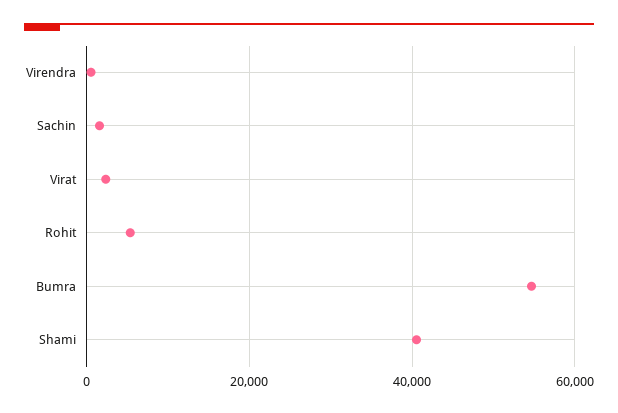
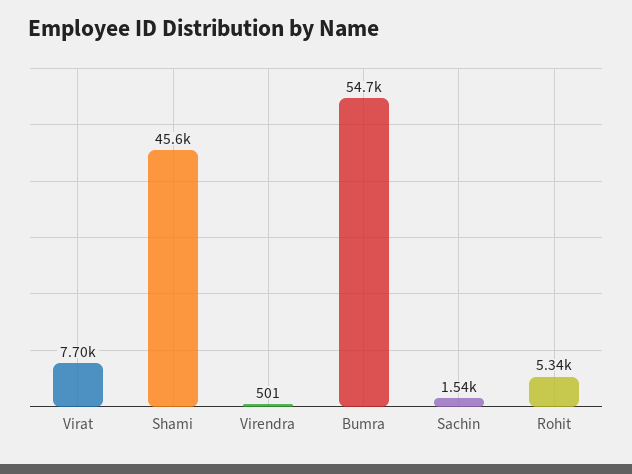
Virat: 2000 -> 7700
Shami: 40000 -> 45600

